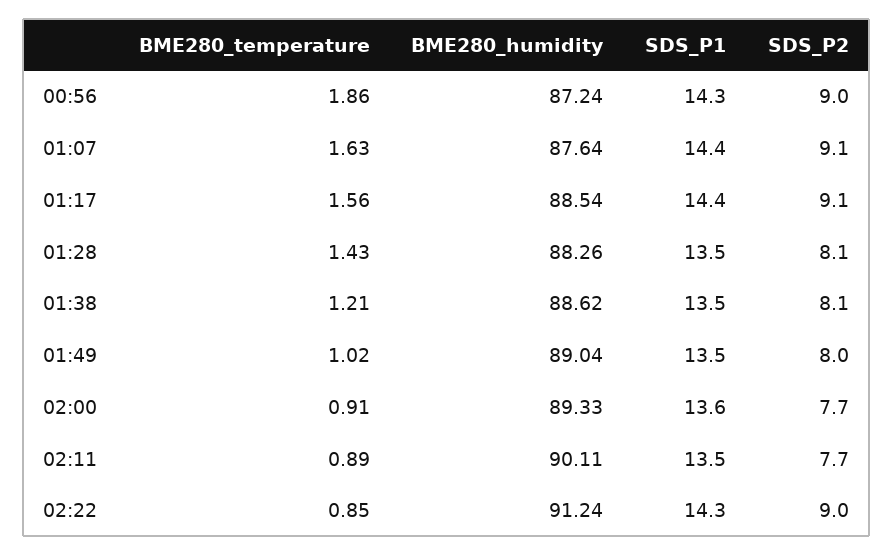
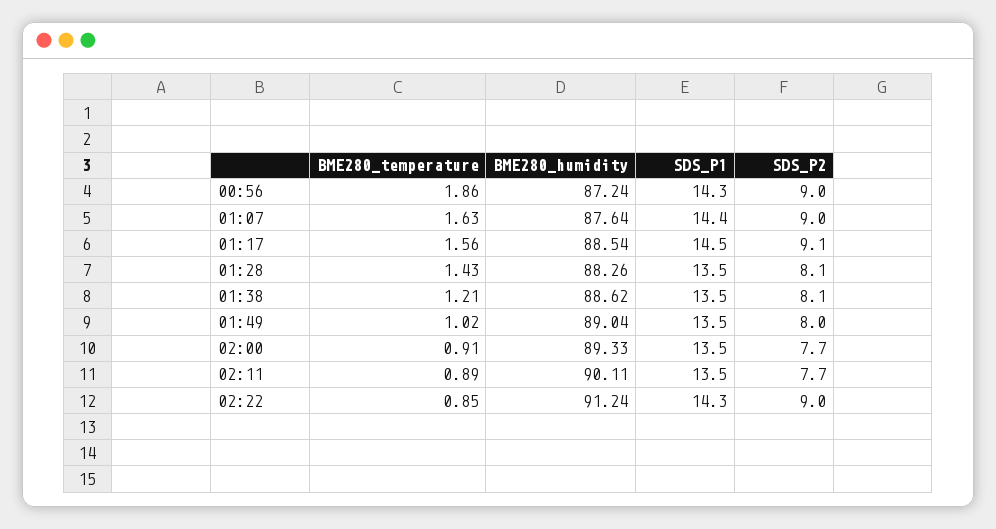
SDS_P2, 01:07: 9.1 -> 9
SDS_P1, 01:17: 14.4 -> 14.5
SDS_P1, 02:00: 13.6 -> 13.5

